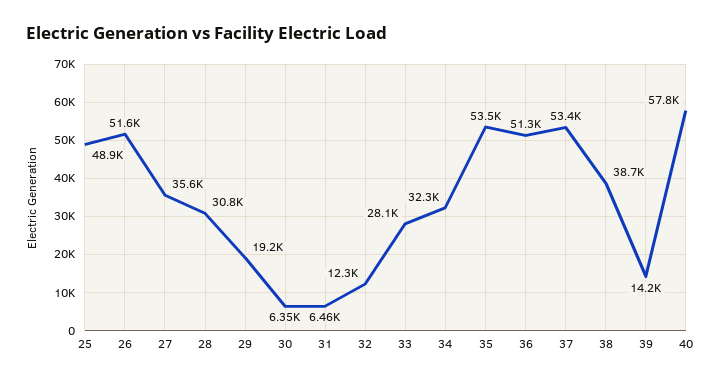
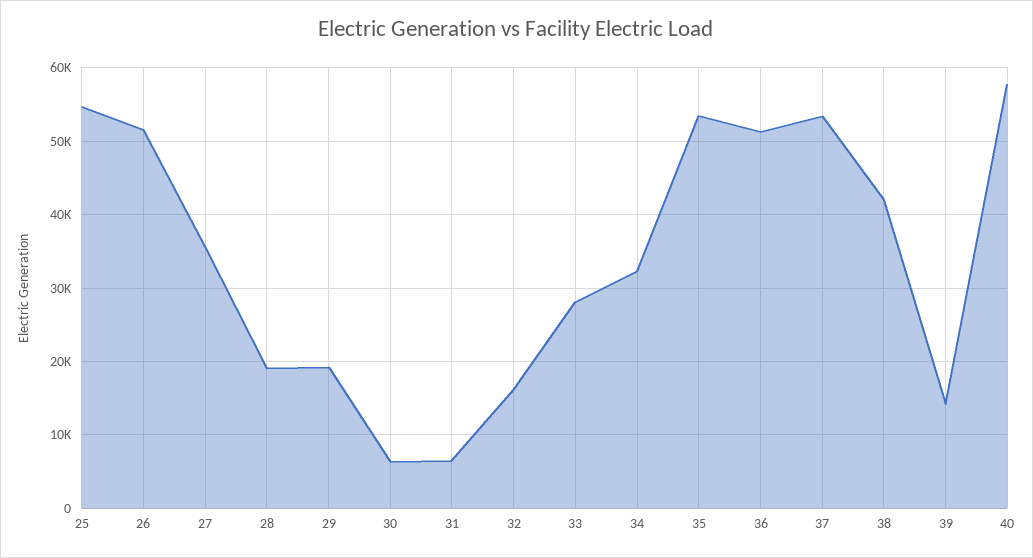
25: 48900 -> 55000
28: 30800 -> 19000
32: 12300 -> 16000
38: 38700 -> 42000

